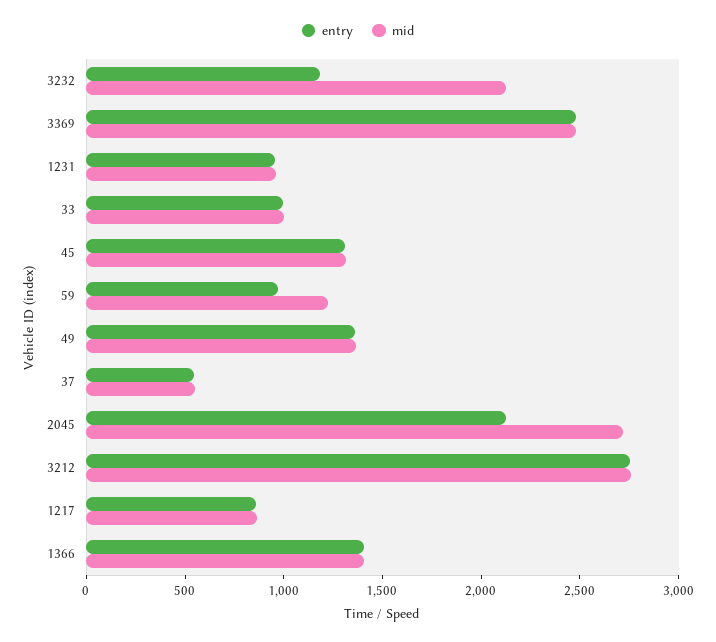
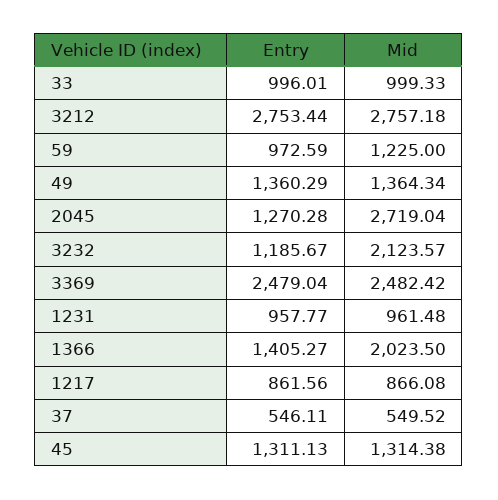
entry, 2045: 2100 -> 1270.28
mid, 1366: 1400 -> 2023.5

